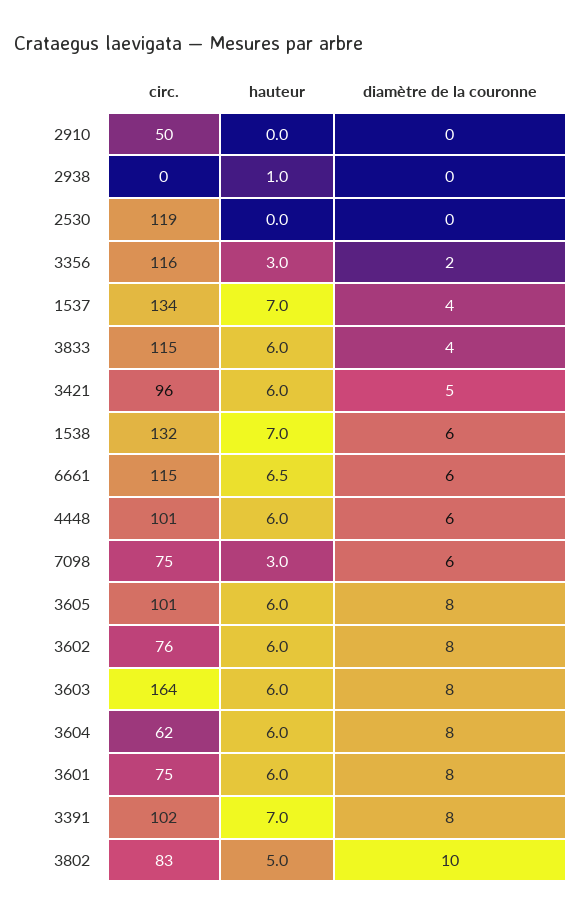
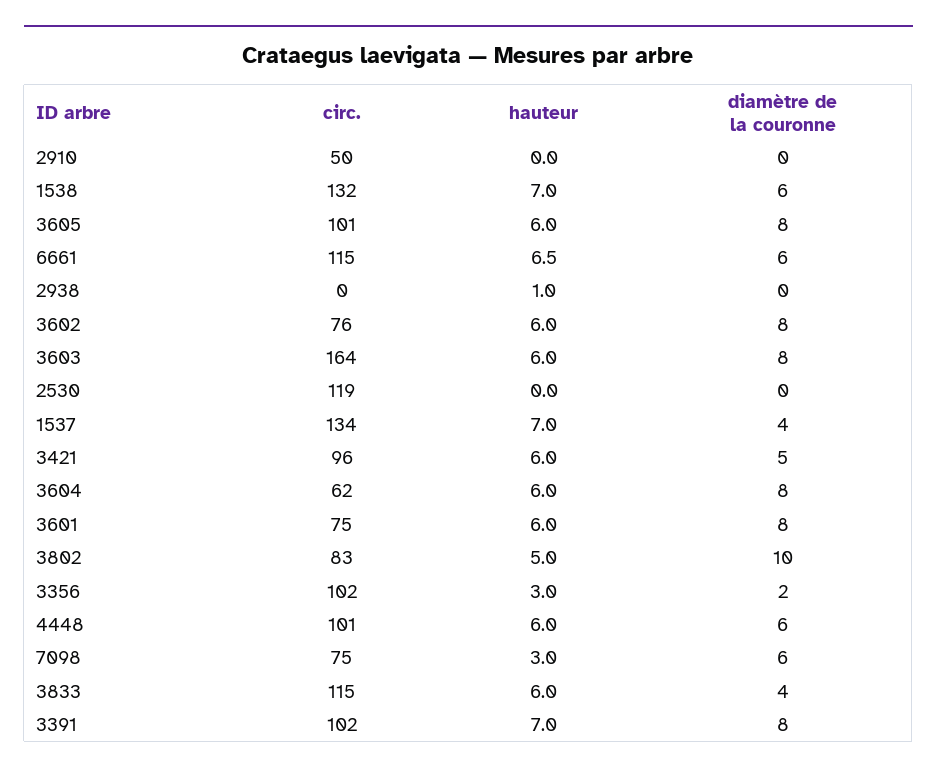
circ., 3356: 116 -> 102

